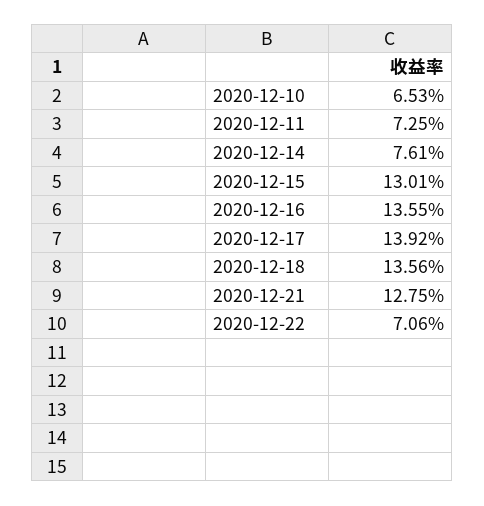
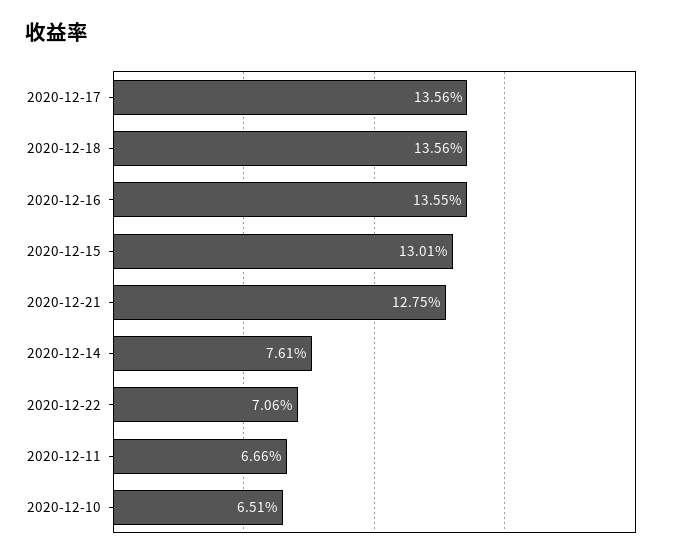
2020-12-10: 6.53 -> 6.51
2020-12-11: 7.25 -> 6.66
2020-12-17: 13.92 -> 13.56

